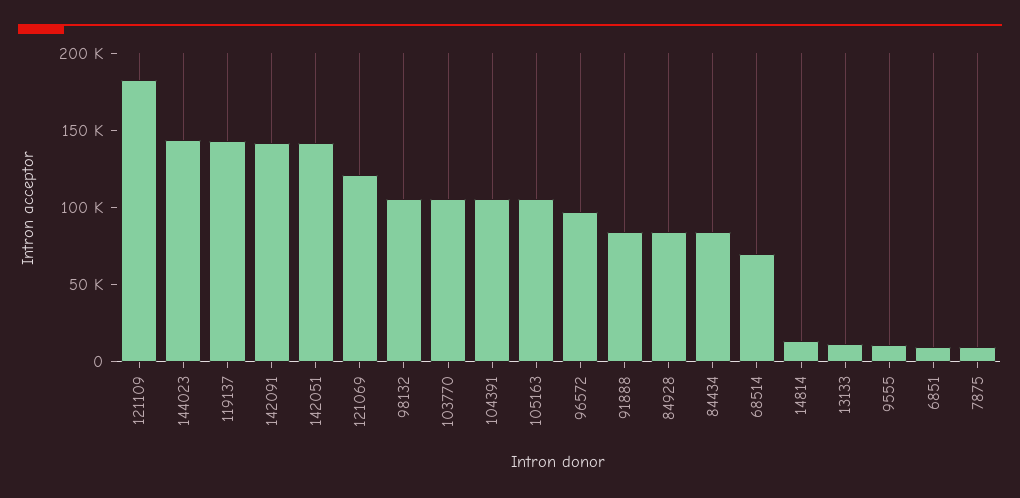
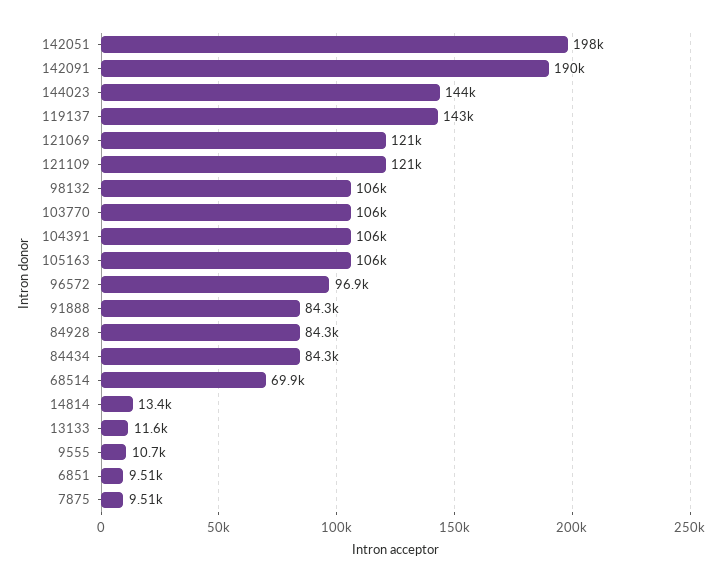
121109: 180000 -> 121000
142091: 140000 -> 190000
142051: 140000 -> 198000

